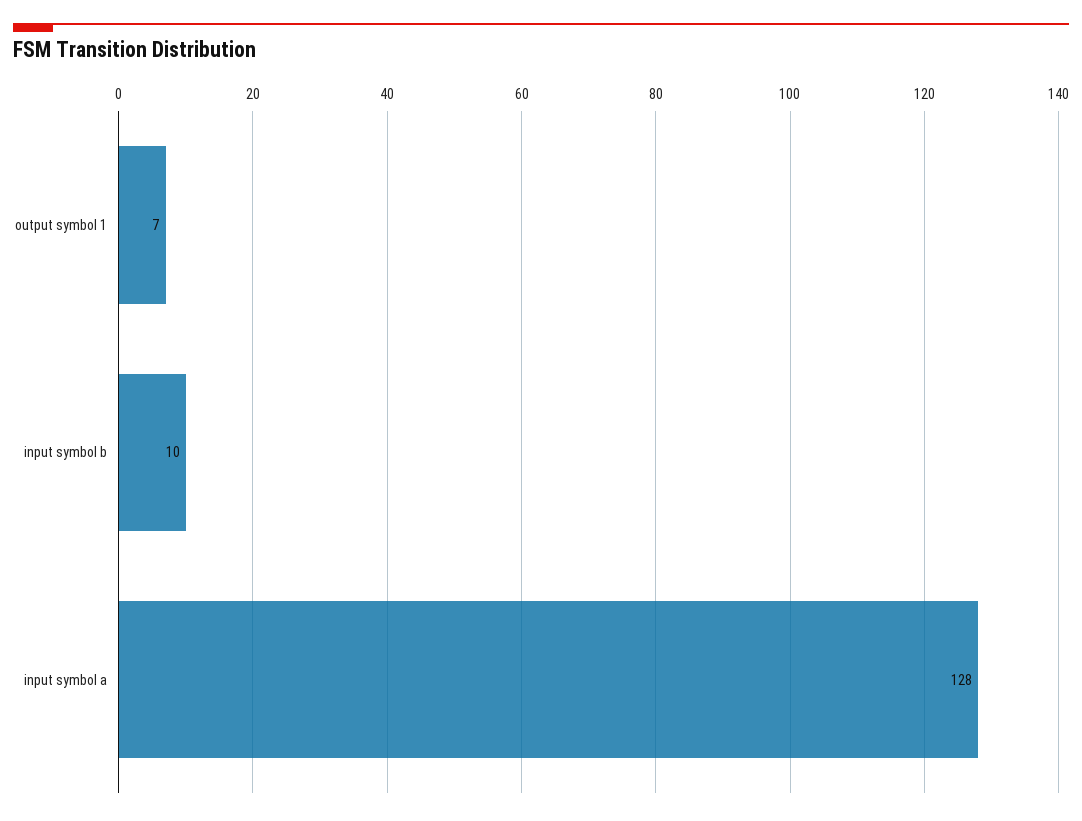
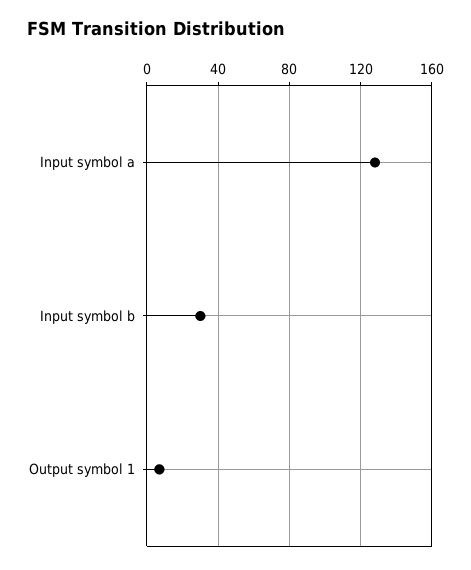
input symbol b: 10 -> 30

